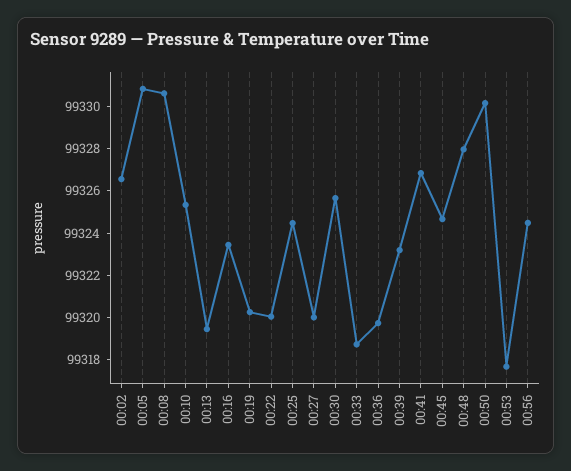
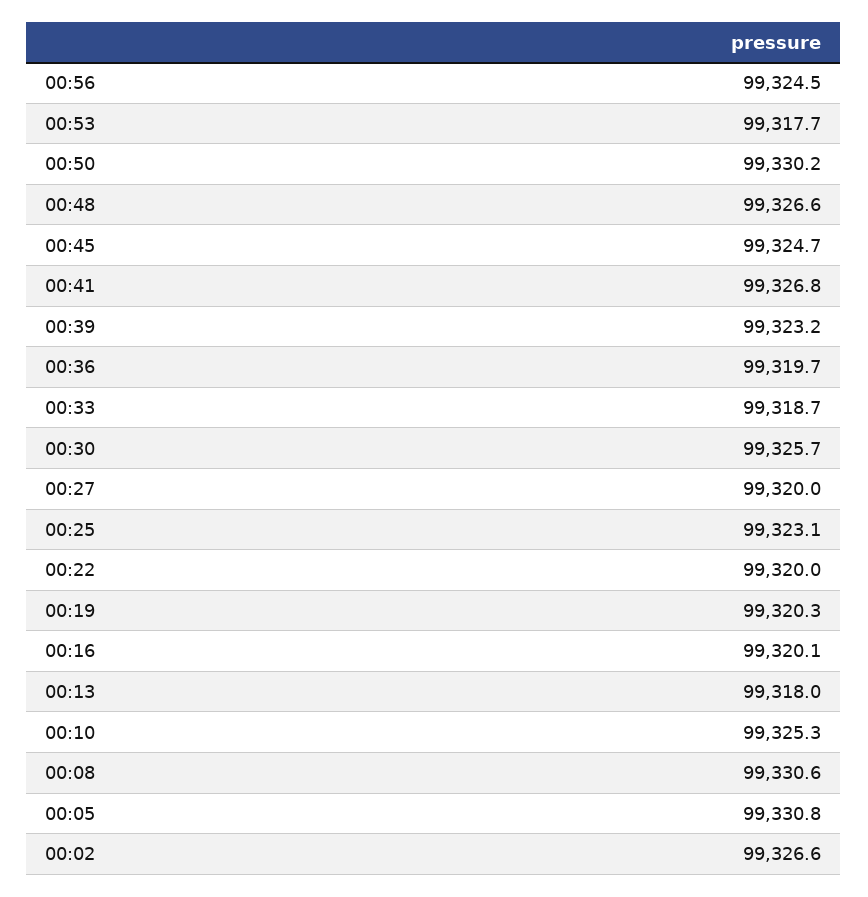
00:13: 99319.5 -> 99318
00:16: 99323.5 -> 99320.1
00:25: 99324.5 -> 99323.1
00:48: 99328 -> 99326.6

